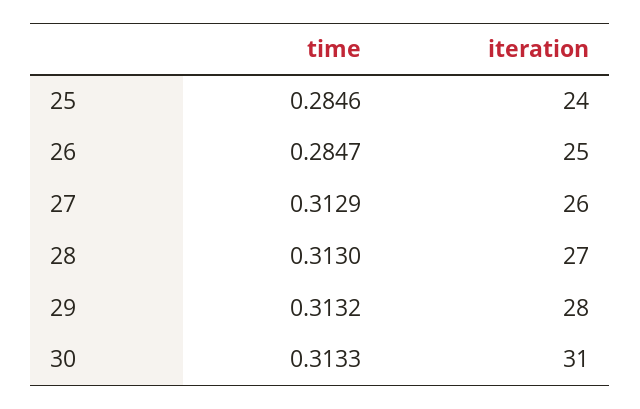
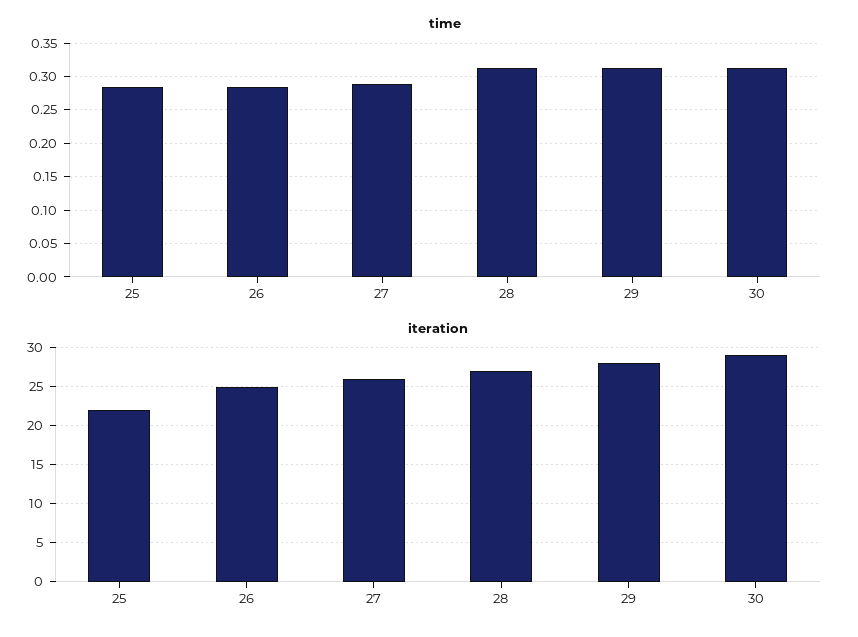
iteration, 25: 24 -> 22
time, 27: 0.3129 -> 0.29
iteration, 30: 31 -> 29

